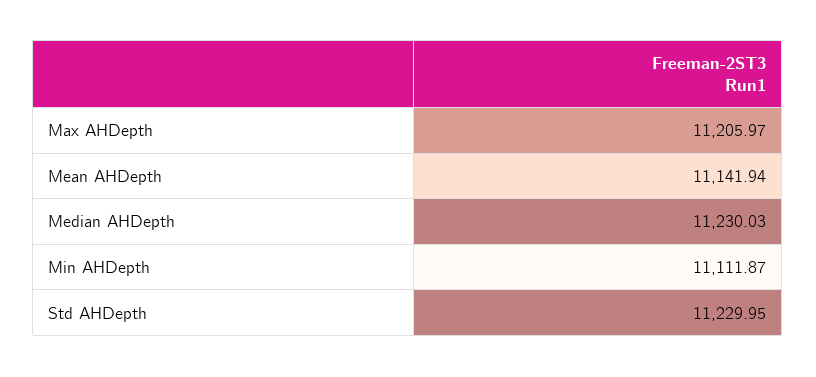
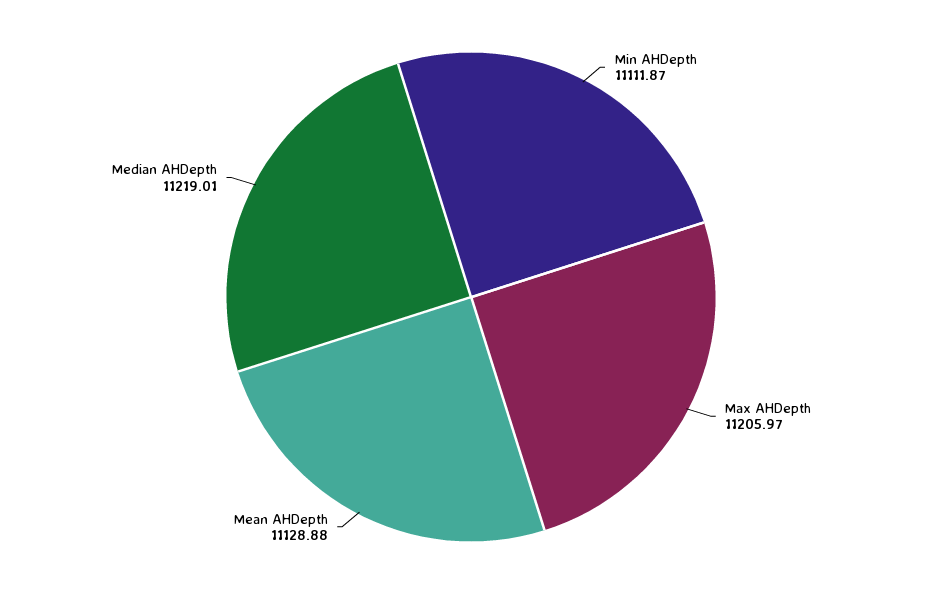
Mean AHDepth: 11141.94 -> 11128.88
Median AHDepth: 11230.03 -> 11219.01
Std AHDepth: 11229.95 -> none

